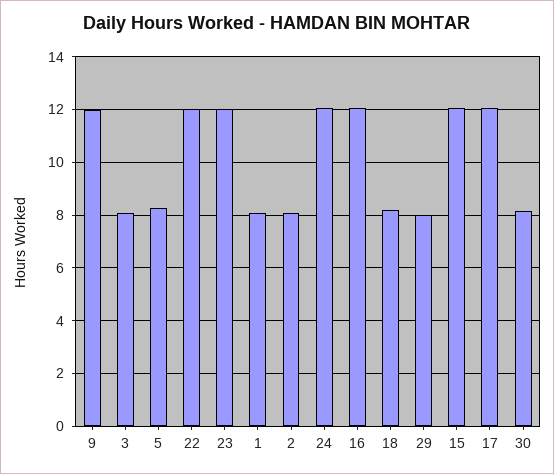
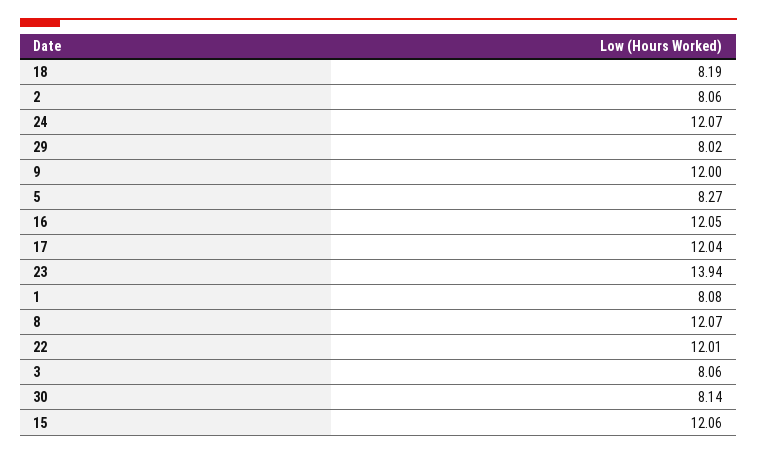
23: 12 -> 13.94
8: none -> 12.07

